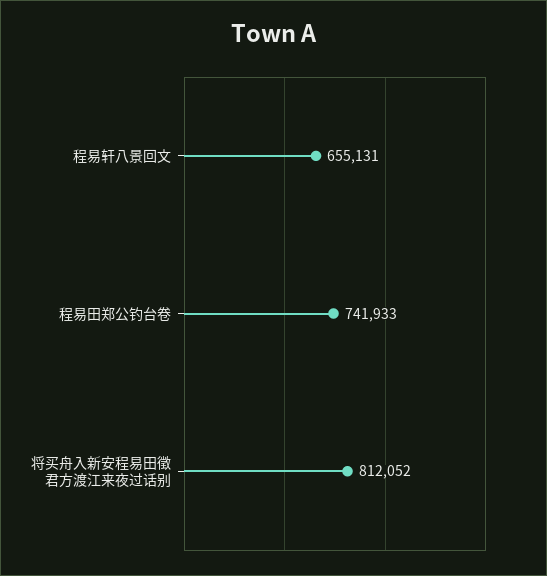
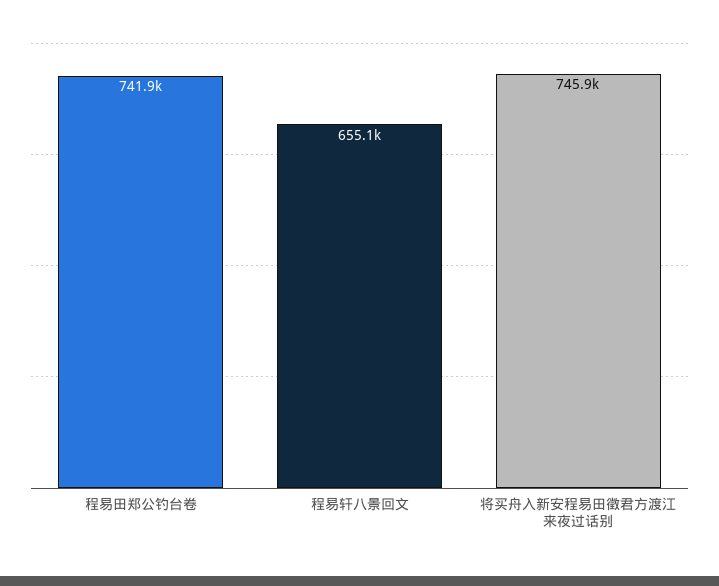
将买舟入新安程易田徵君方渡江来夜过话别: 812052 -> 745900

